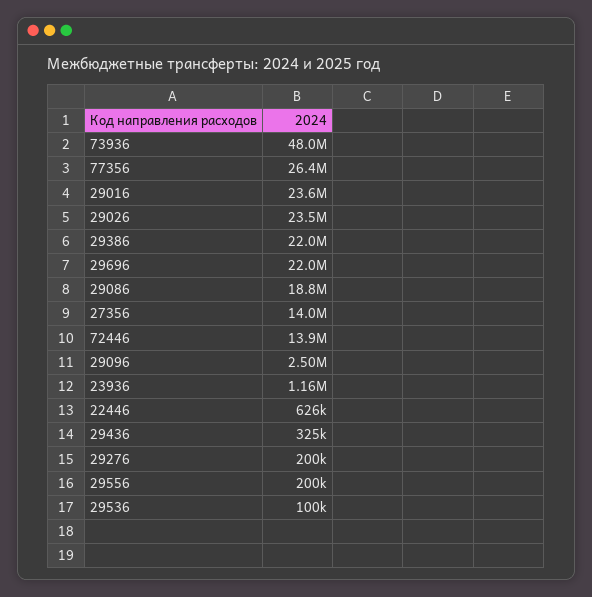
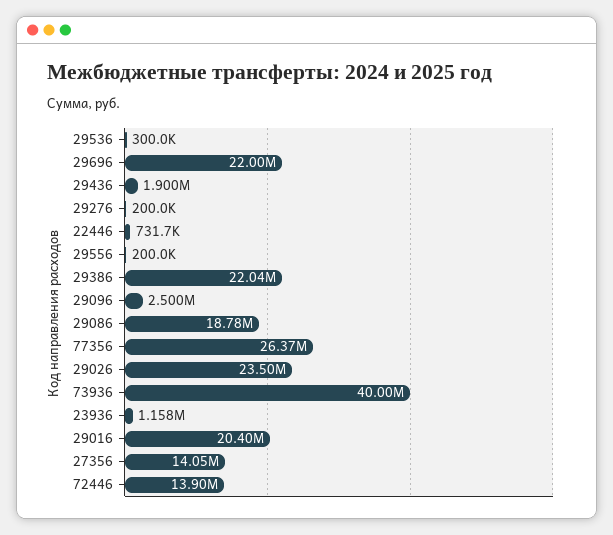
73936: 48000000 -> 40000000
29016: 23600000 -> 20400000
22446: 626000 -> 731700
29436: 325000 -> 1900000
29536: 100000 -> 300000

